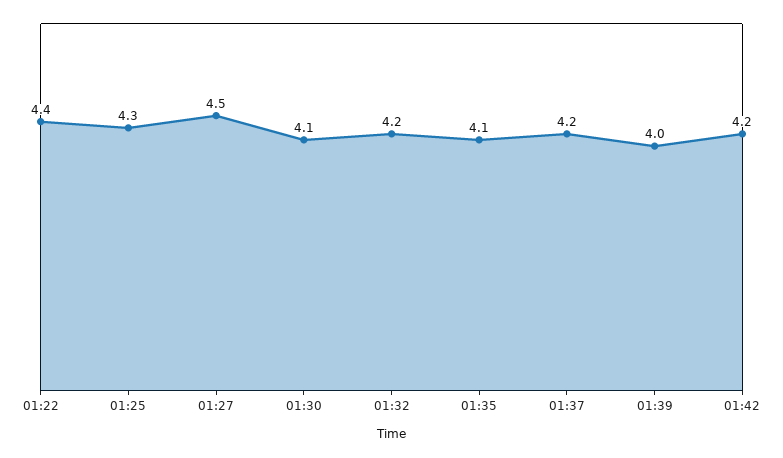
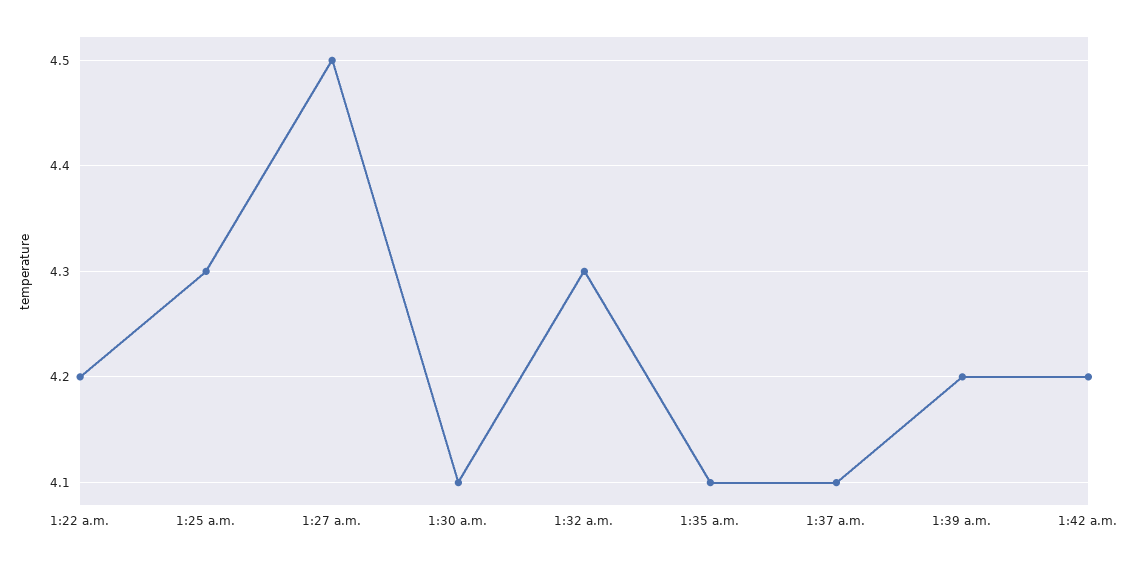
01:22: 4.4 -> 4.2
01:32: 4.2 -> 4.3
01:37: 4.2 -> 4.1
01:39: 4 -> 4.2

